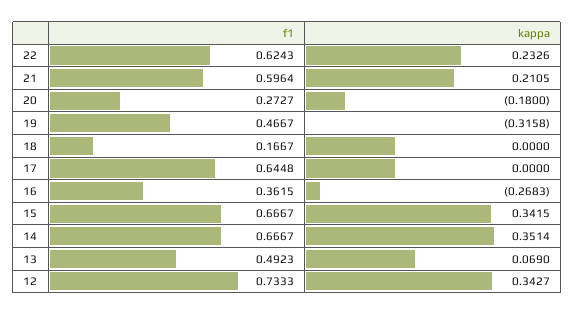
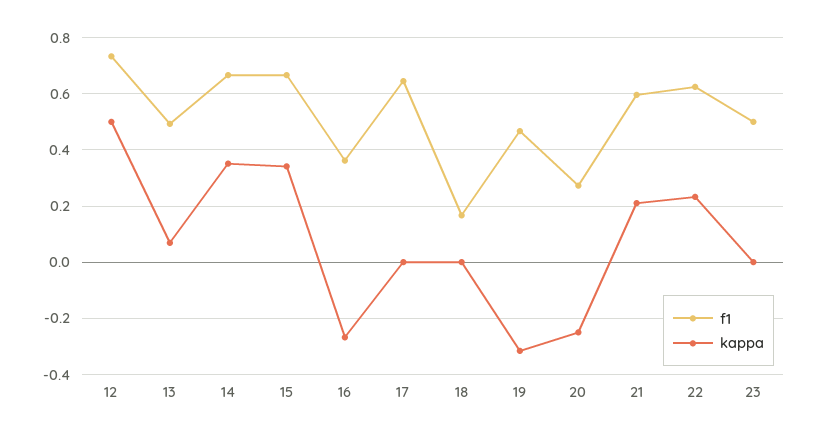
kappa, 20: -0.18 -> -0.25
kappa, 12: 0.3427 -> 0.5
f1, 23: none -> 0.5
kappa, 23: none -> 0

